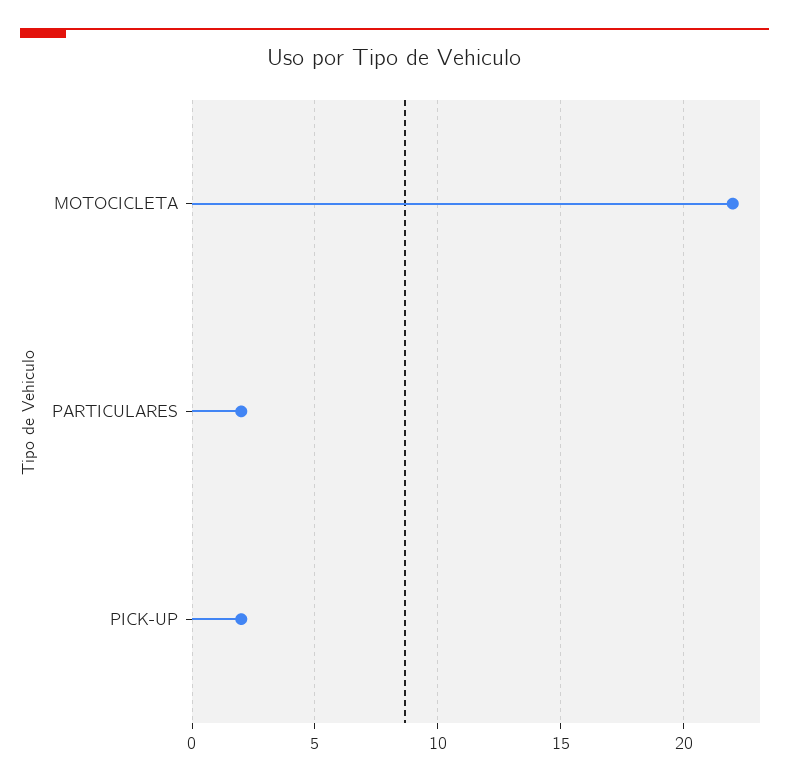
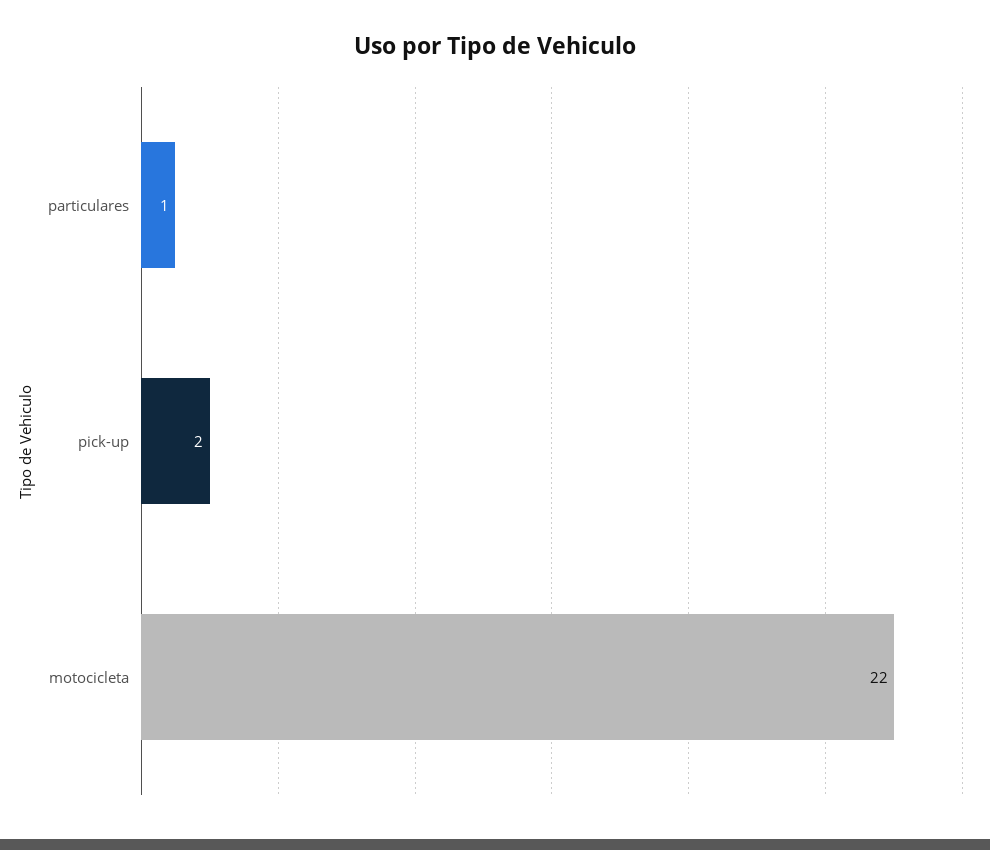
PARTICULARES: 2 -> 1

